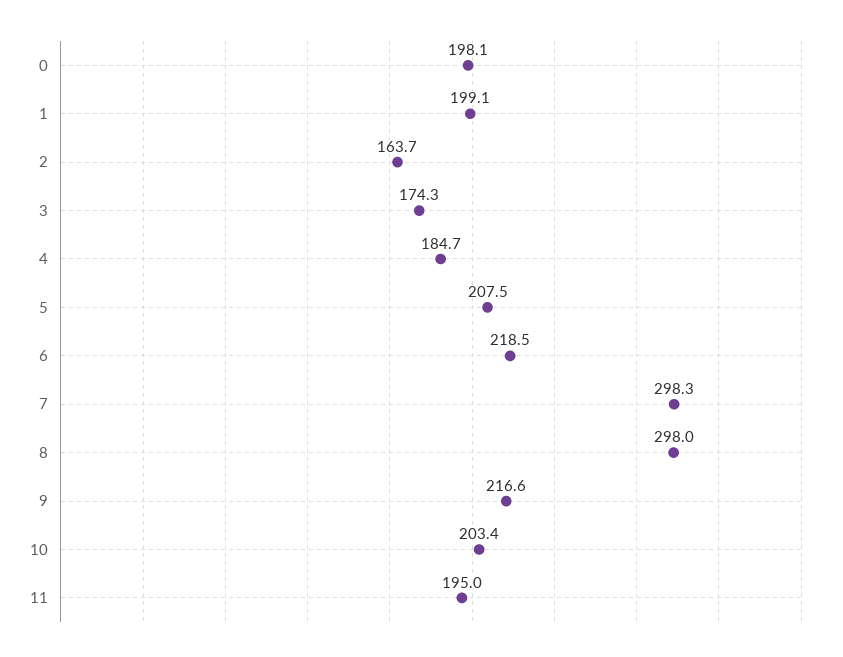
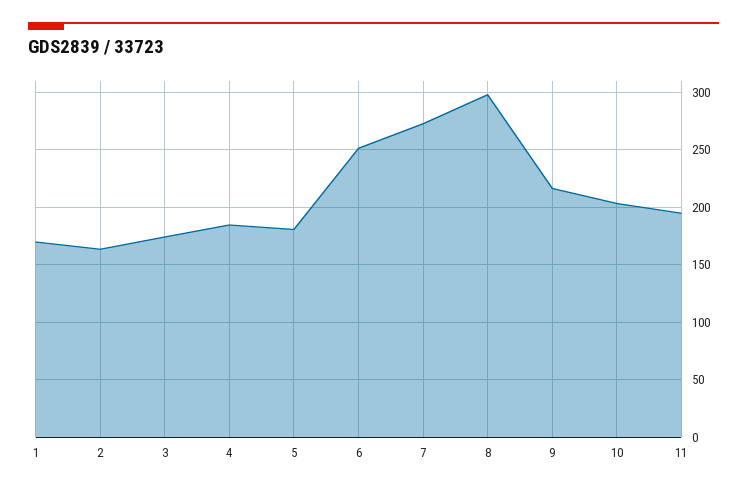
0: 198.1 -> none
1: 199.1 -> 170
5: 207.5 -> 180
6: 218.5 -> 250
7: 298.3 -> 270

